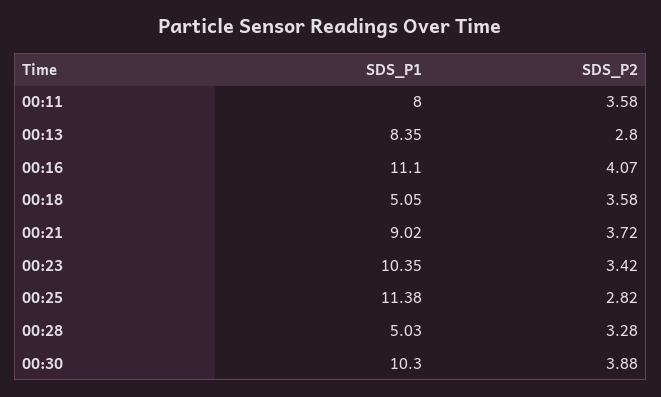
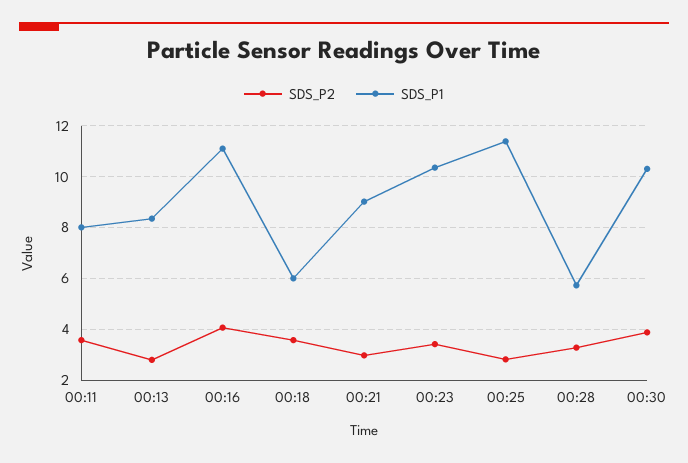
SDS_P1, 00:18: 5.05 -> 6
SDS_P2, 00:21: 3.72 -> 3
SDS_P1, 00:28: 5.03 -> 5.75

